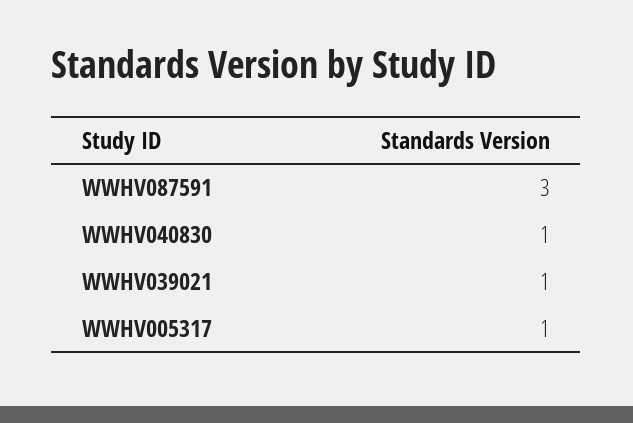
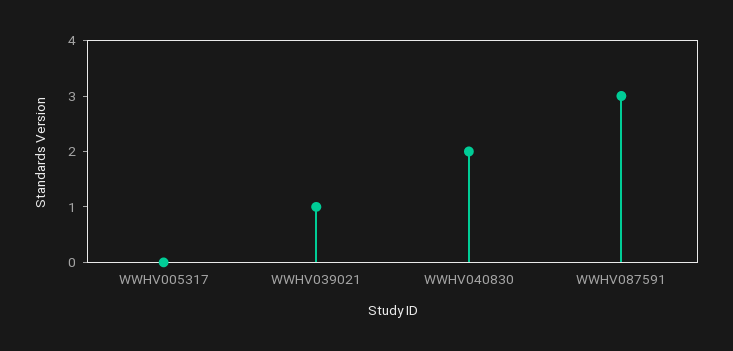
WWHV040830: 1 -> 2
WWHV005317: 1 -> 0

